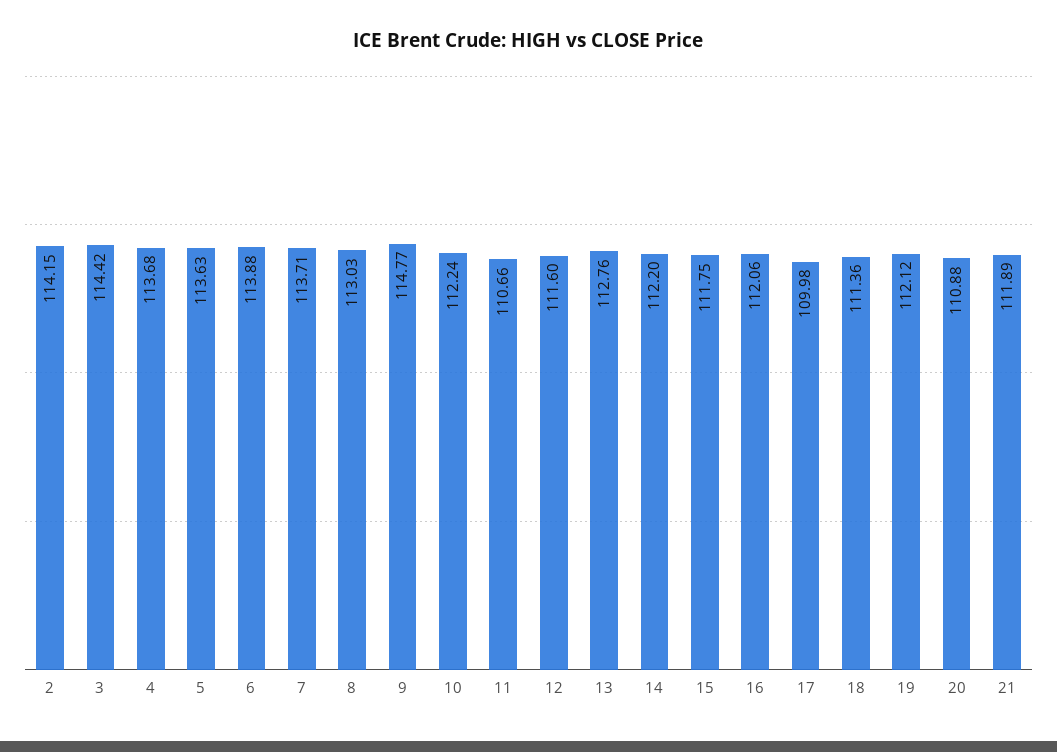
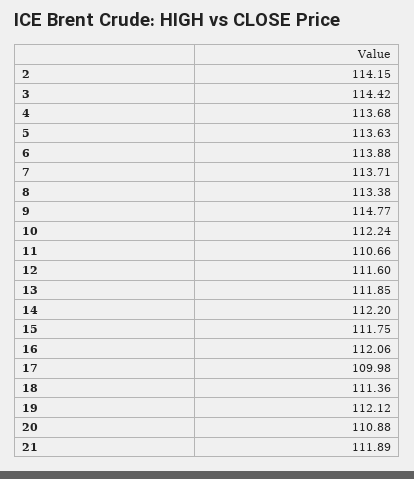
8: 113.03 -> 113.38
13: 112.76 -> 111.85

